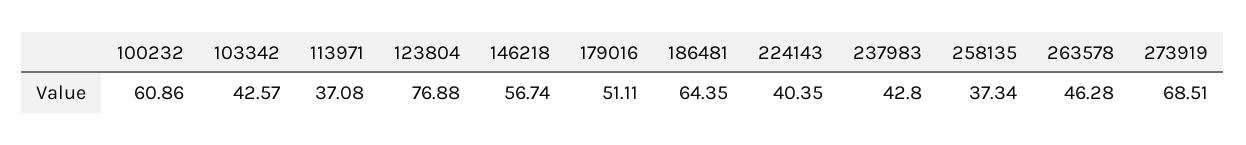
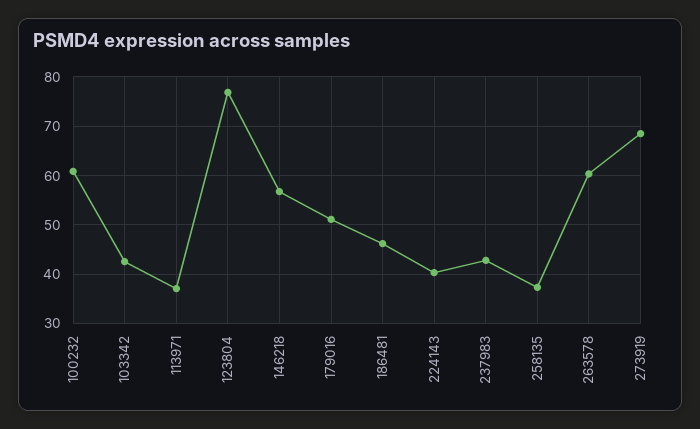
186481: 64.35 -> 46
263578: 46.28 -> 60

